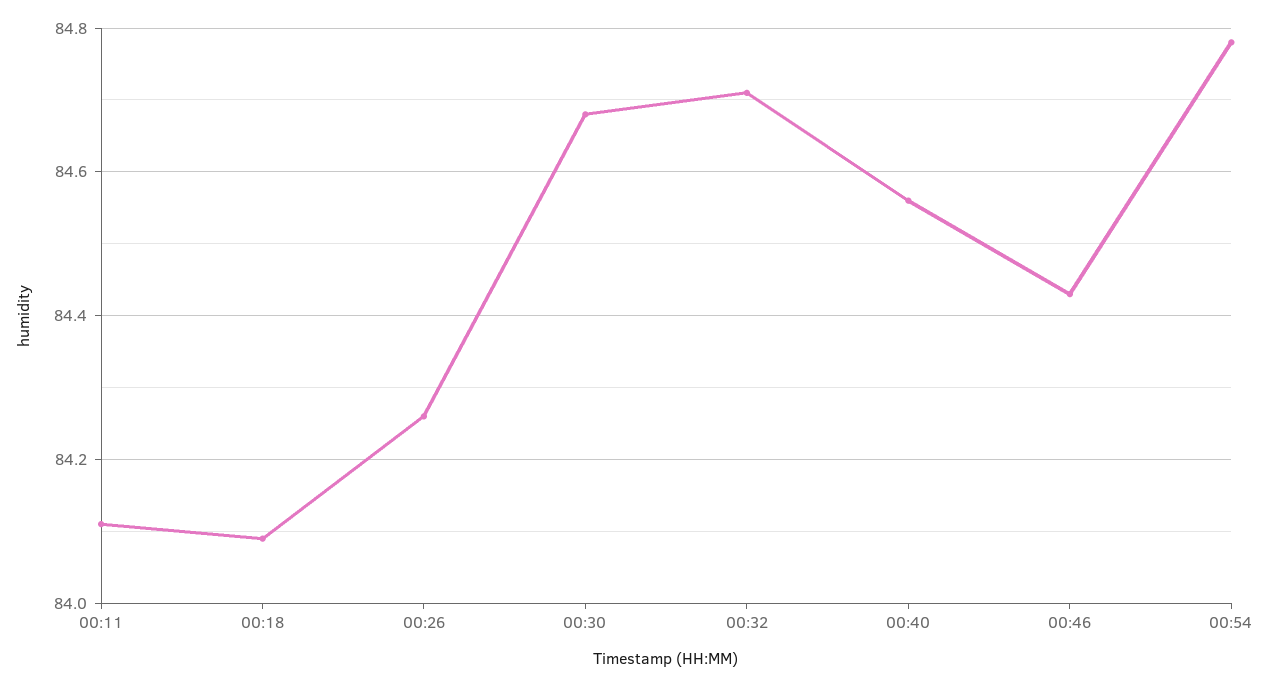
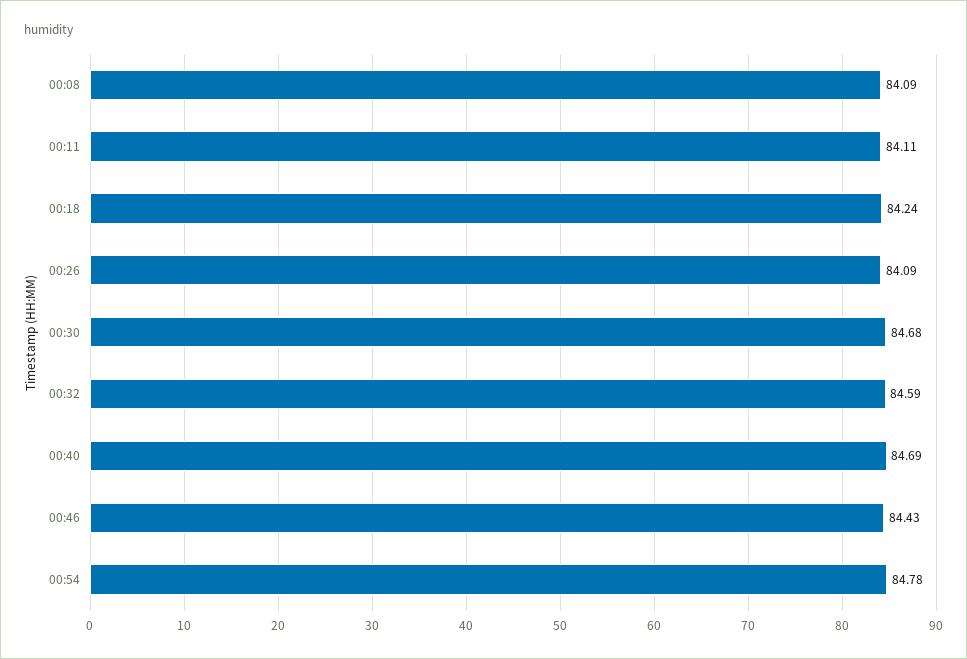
00:18: 84.1 -> 84.24
00:26: 84.25 -> 84.09
00:32: 84.7 -> 84.59
00:40: 84.55 -> 84.69
00:08: none -> 84.09

